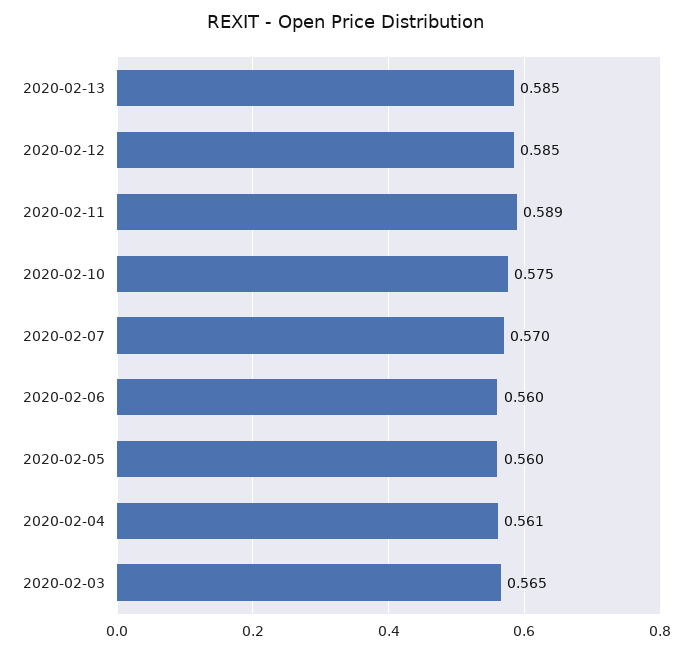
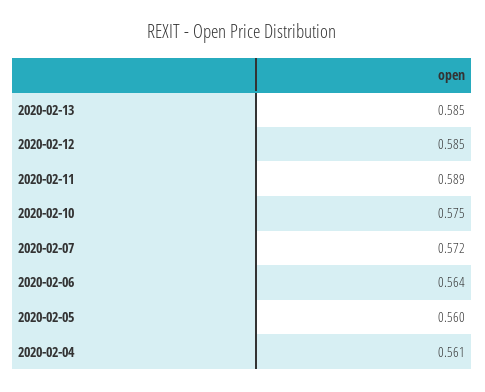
2020-02-07: 0.57 -> 0.572
2020-02-06: 0.56 -> 0.564
2020-02-03: 0.565 -> none

